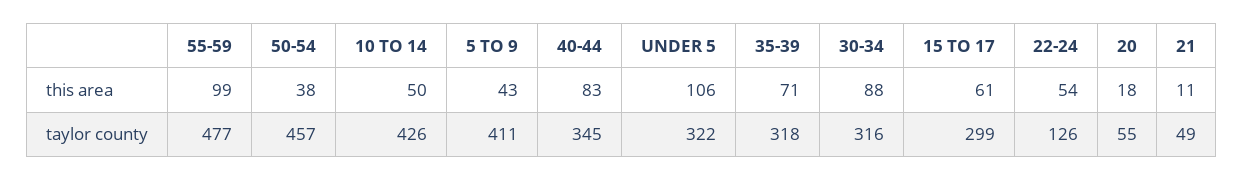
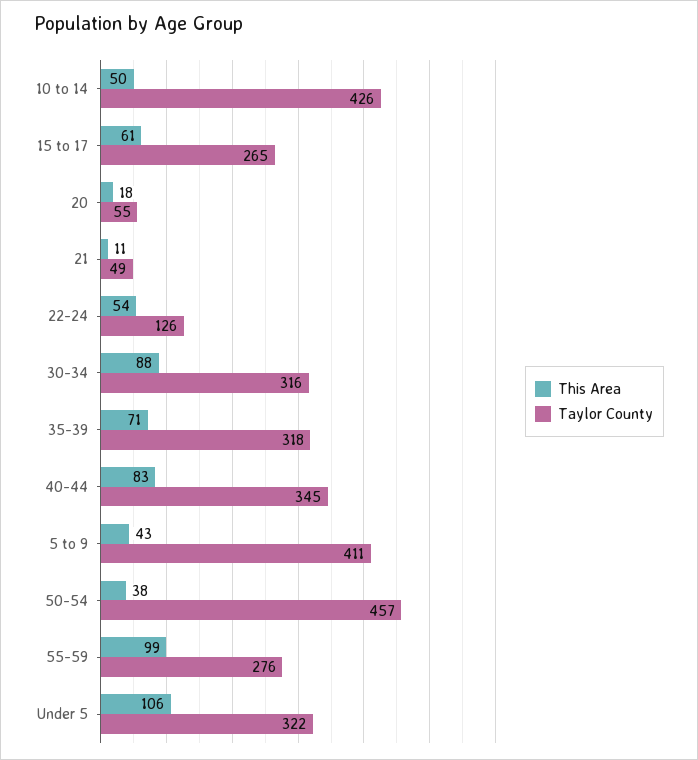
taylor county, 55-59: 477 -> 276
taylor county, 15 TO 17: 299 -> 265

